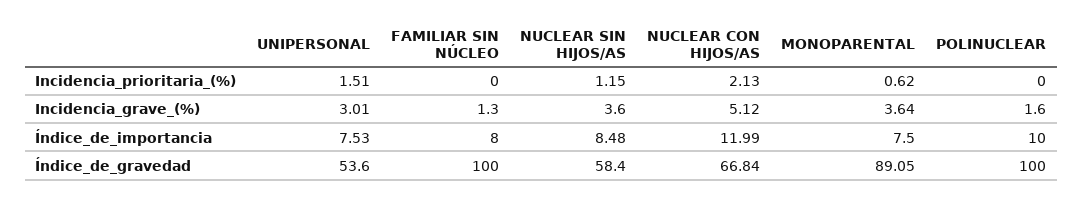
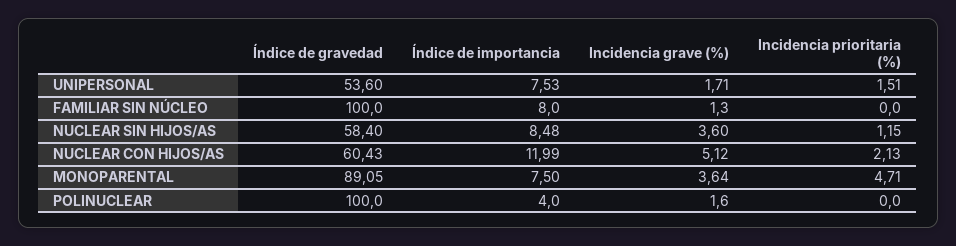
MONOPARENTAL, Incidencia_prioritaria_(%): 0.62 -> 4.71
UNIPERSONAL, Incidencia_grave_(%): 3.01 -> 1.71
POLINUCLEAR, Índice_de_importancia: 10 -> 4
NUCLEAR CON HIJOS/AS, Índice_de_gravedad: 66.84 -> 60.43

